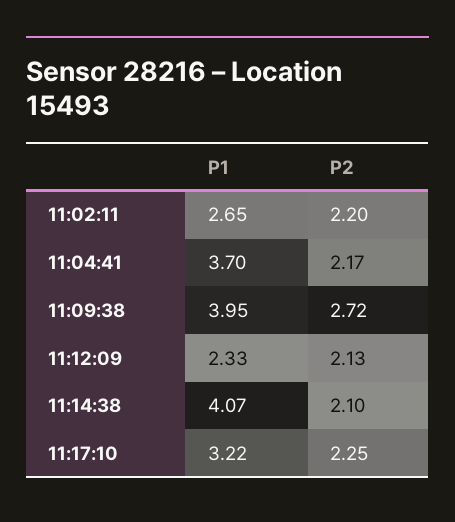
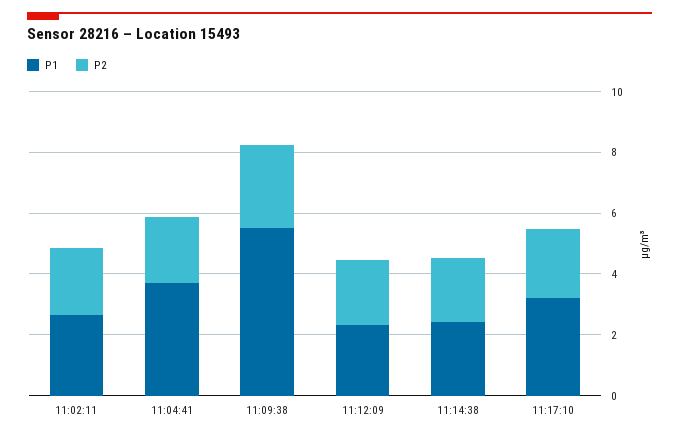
P1, 11:09:38: 3.95 -> 5.5
P1, 11:14:38: 4.07 -> 2.5

